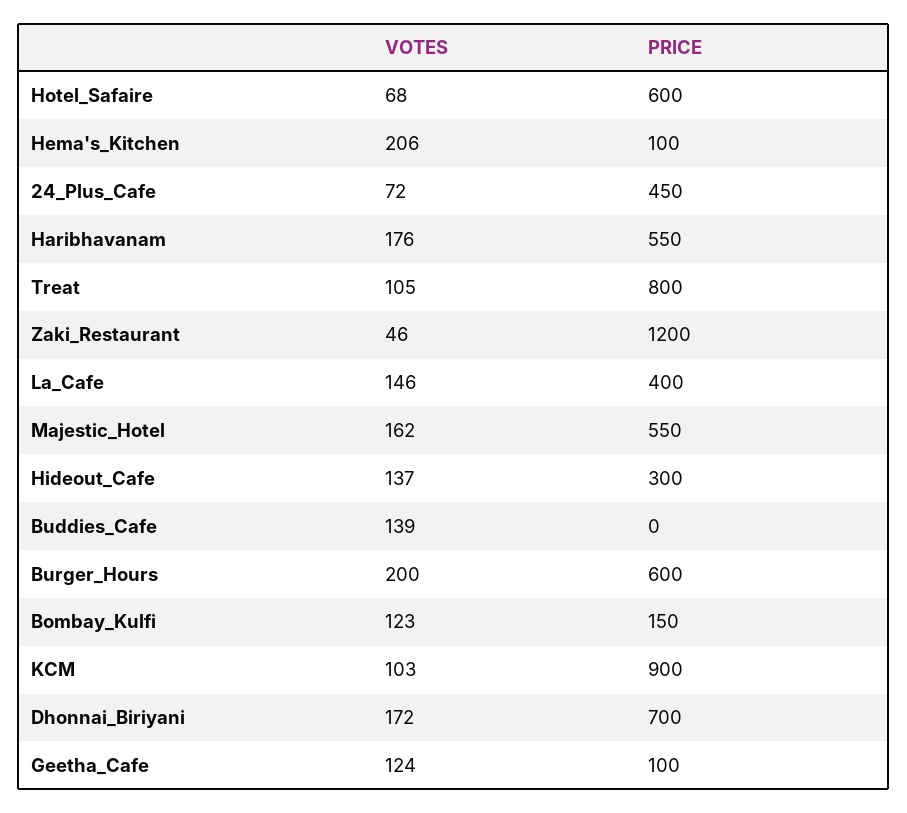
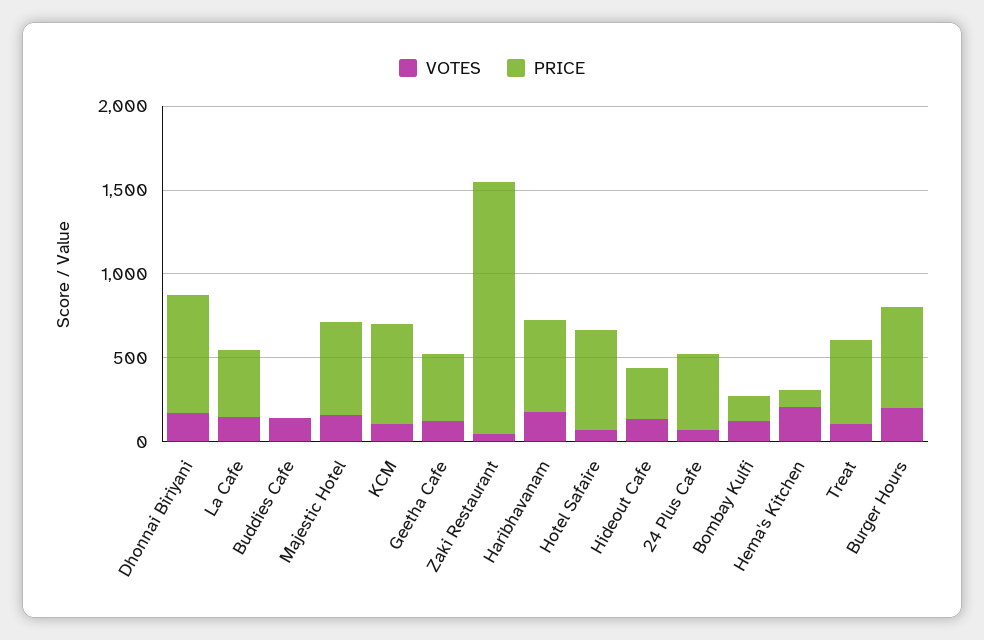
PRICE, Treat: 800 -> 500
PRICE, Zaki_Restaurant: 1200 -> 1500
PRICE, KCM: 900 -> 600
PRICE, Geetha_Cafe: 100 -> 400

